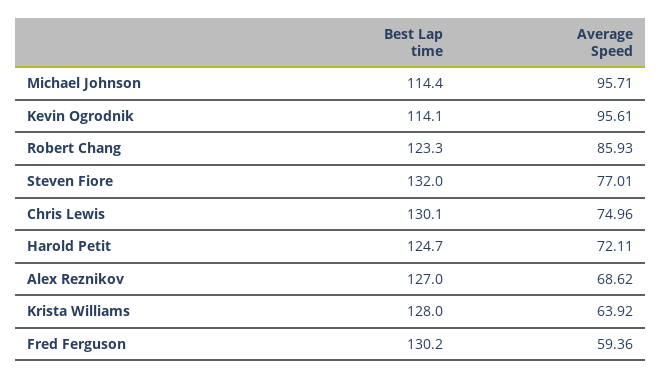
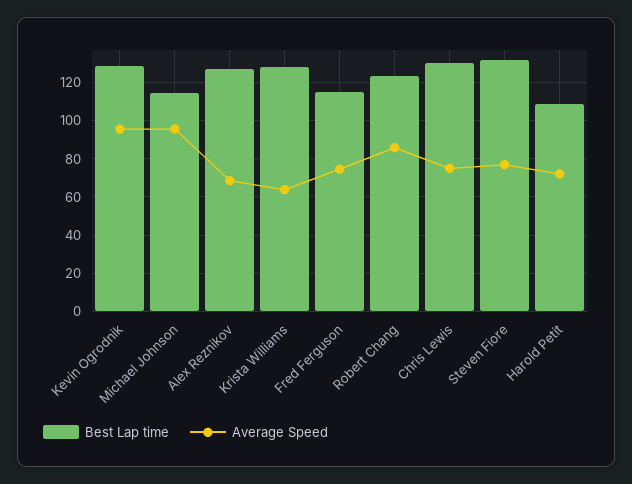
Best Lap time, Kevin Ogrodnik: 114.1 -> 130
Best Lap time, Harold Petit: 124.7 -> 110
Best Lap time, Fred Ferguson: 130.2 -> 115
Average Speed, Fred Ferguson: 59.36 -> 75

